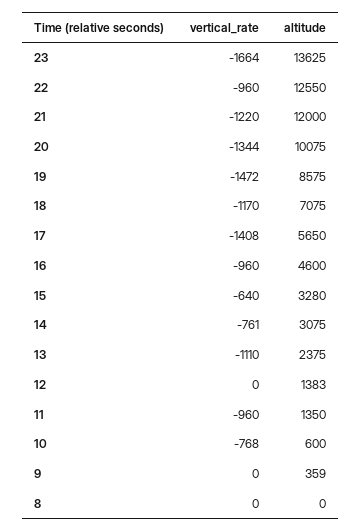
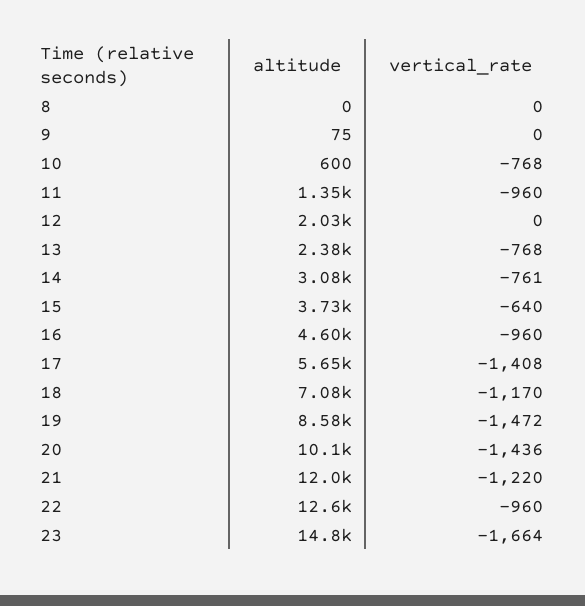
altitude, 23: 13625 -> 14800
vertical_rate, 20: -1344 -> -1436
altitude, 15: 3280 -> 3730
vertical_rate, 13: -1110 -> -768
altitude, 12: 1383 -> 2030
altitude, 9: 359 -> 75

